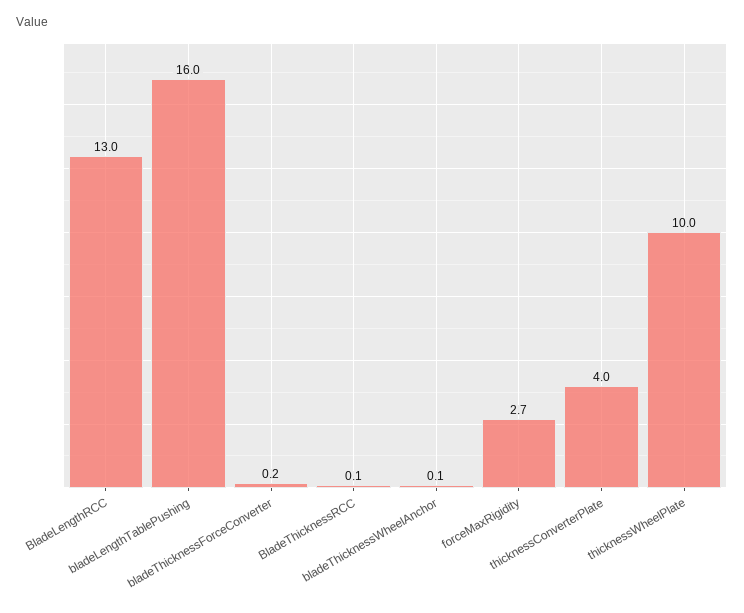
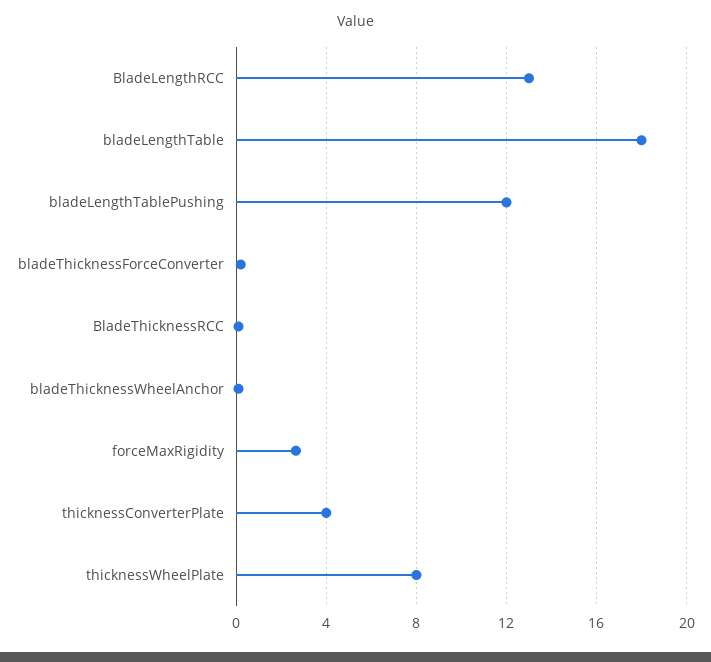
bladeLengthTablePushing: 16 -> 12
thicknessWheelPlate: 10 -> 8
bladeLengthTable: none -> 18

